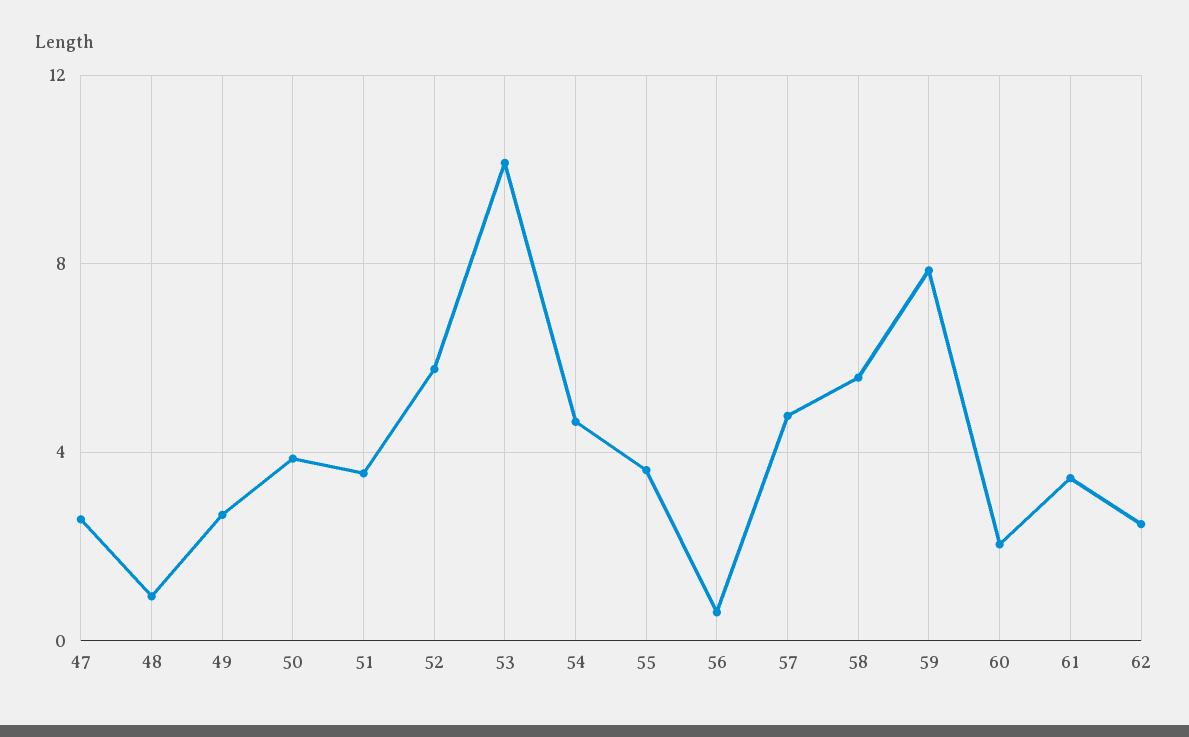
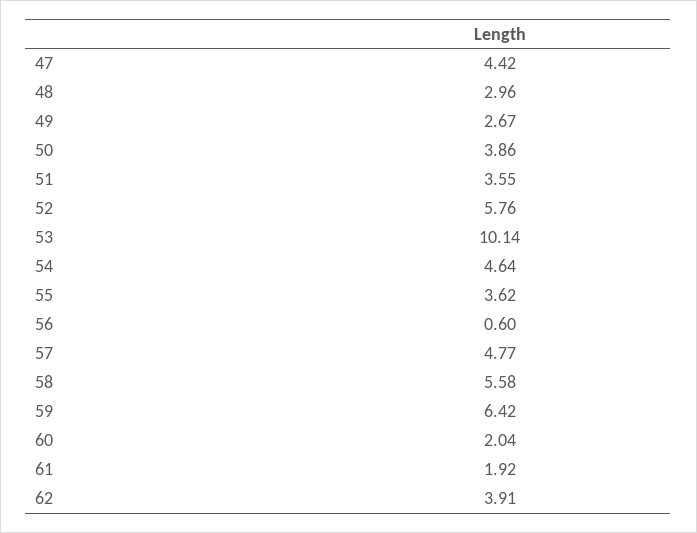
47: 2.5 -> 4.42
48: 1 -> 2.96
59: 8 -> 6.42
61: 3.5 -> 1.92
62: 2.5 -> 3.91

